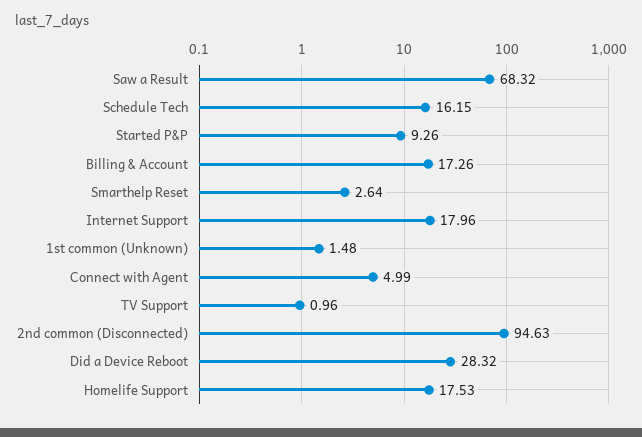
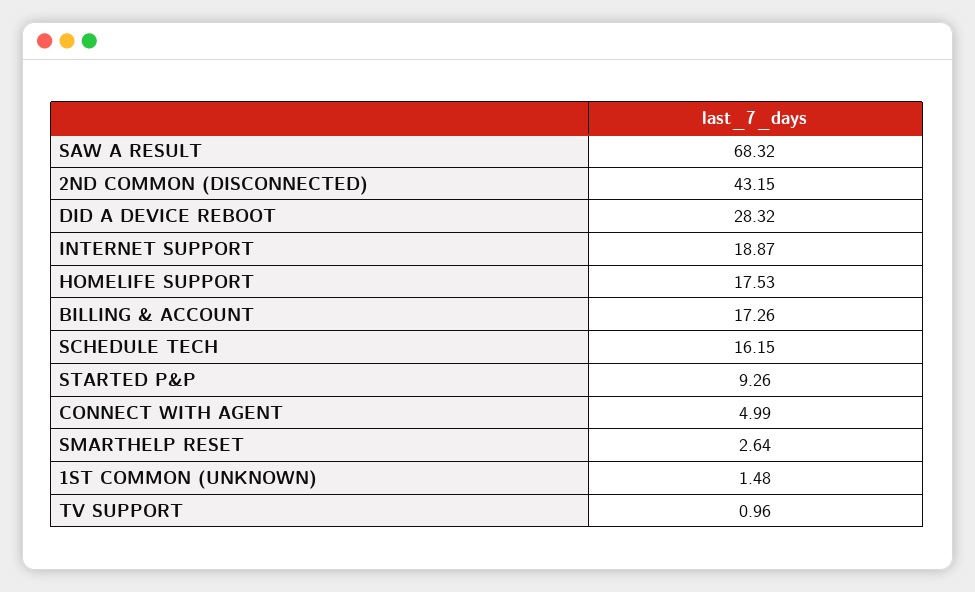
Internet Support: 17.96 -> 18.87
2nd common (Disconnected): 94.63 -> 43.15

